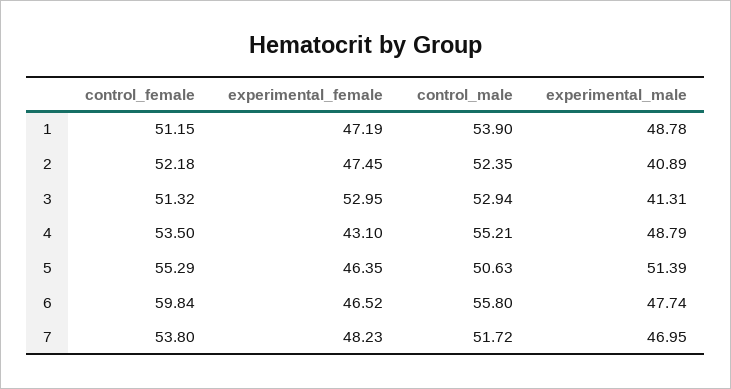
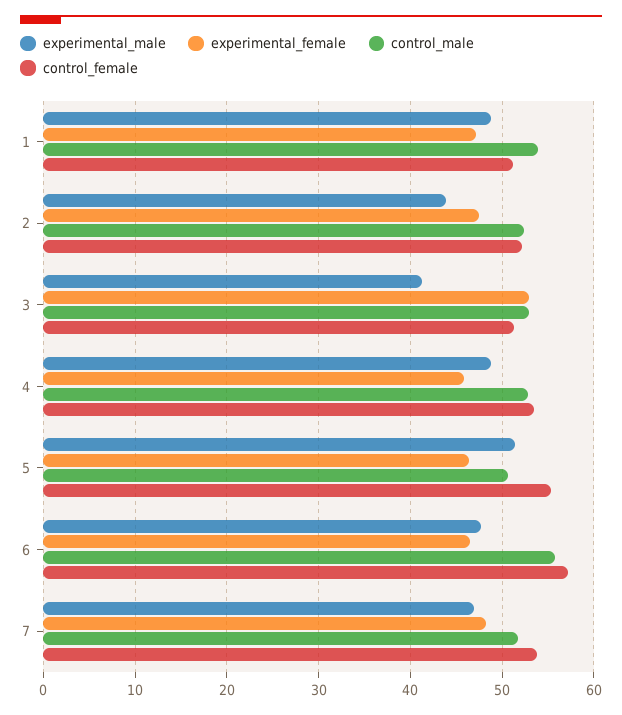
experimental_male, 2: 40.89 -> 44
experimental_female, 4: 43.1 -> 46
control_male, 4: 55.21 -> 53
control_female, 6: 59.84 -> 57

